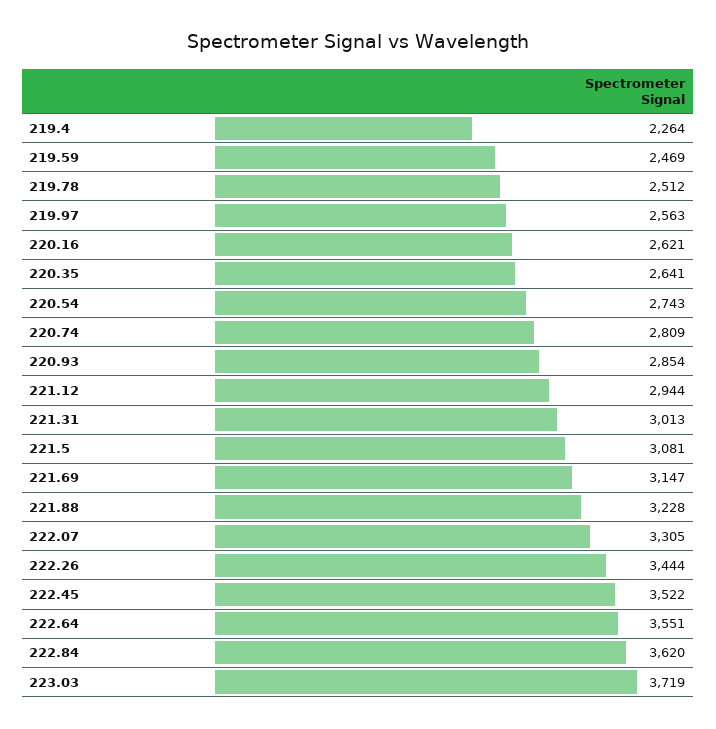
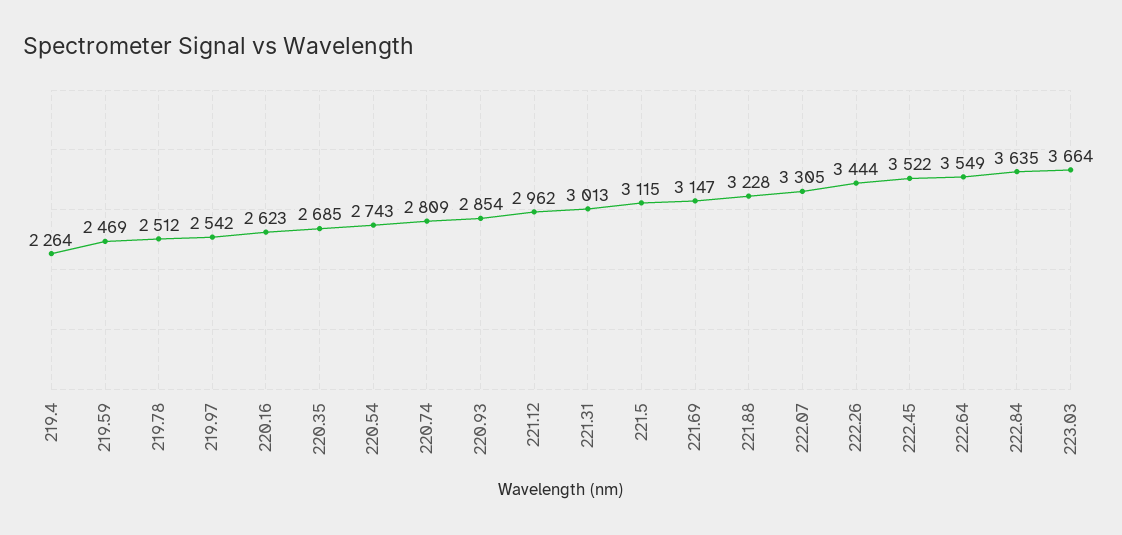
219.97: 2563 -> 2542
220.16: 2621 -> 2623
220.35: 2641 -> 2685
221.12: 2944 -> 2962
221.5: 3081 -> 3115
222.64: 3551 -> 3549
222.84: 3620 -> 3635
223.03: 3719 -> 3664

